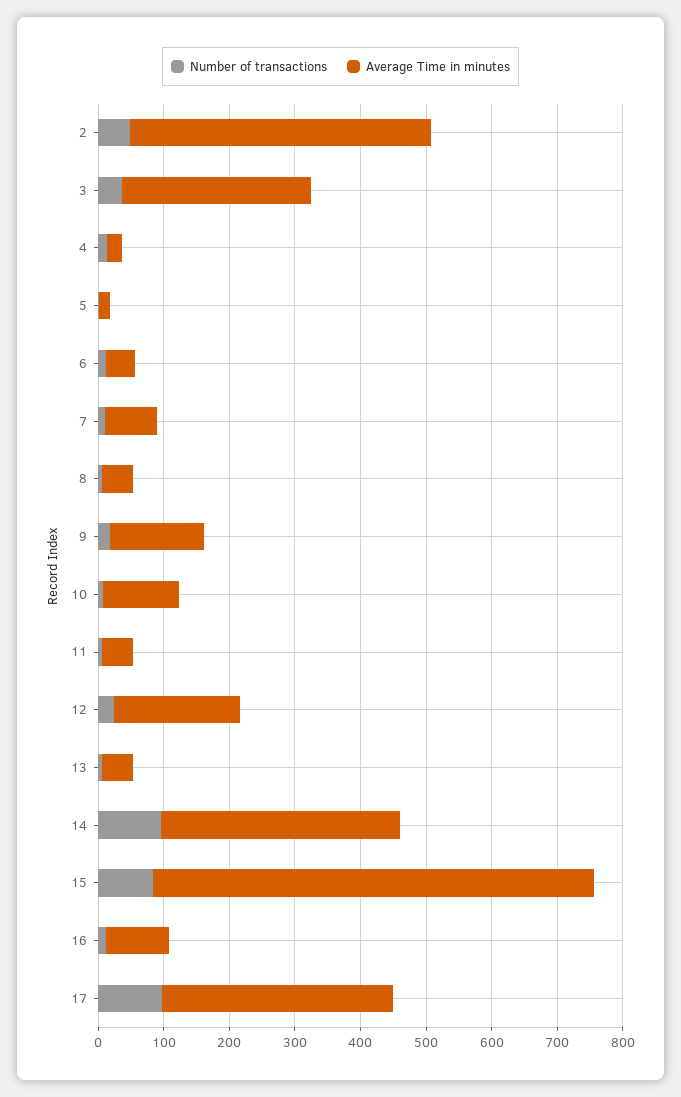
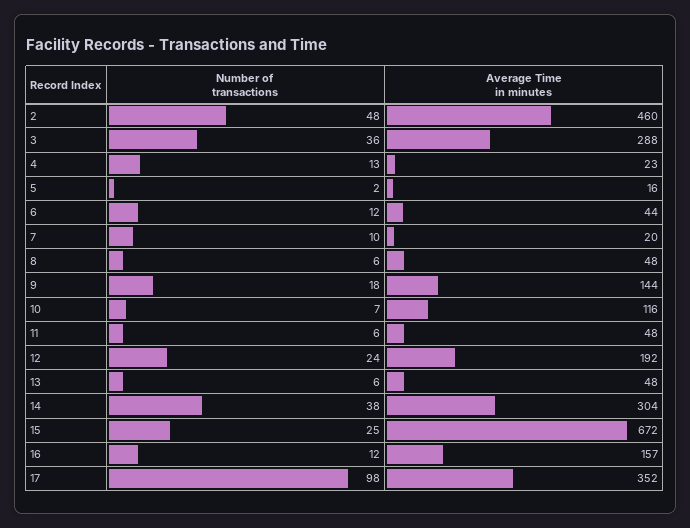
Average Time in minutes, 7: 80 -> 20
Number of transactions, 14: 100 -> 38
Average Time in minutes, 14: 360 -> 304
Number of transactions, 15: 80 -> 25
Average Time in minutes, 16: 100 -> 157

